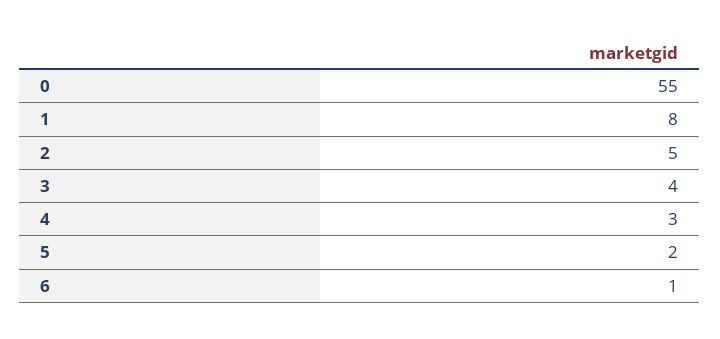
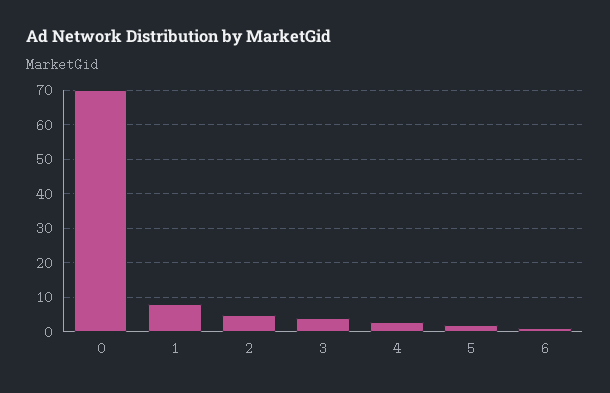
0: 55 -> 70

